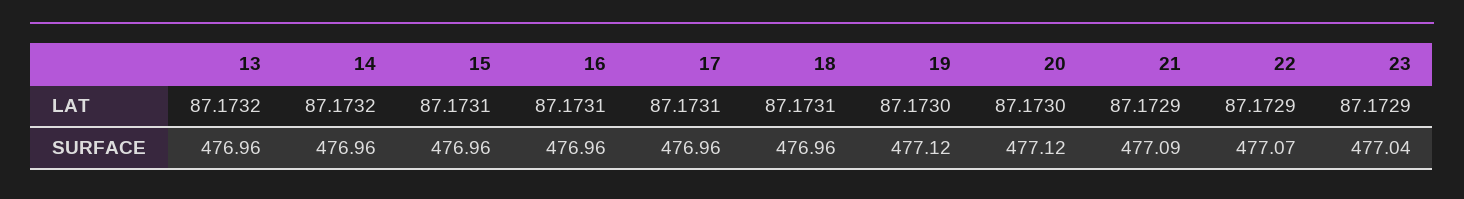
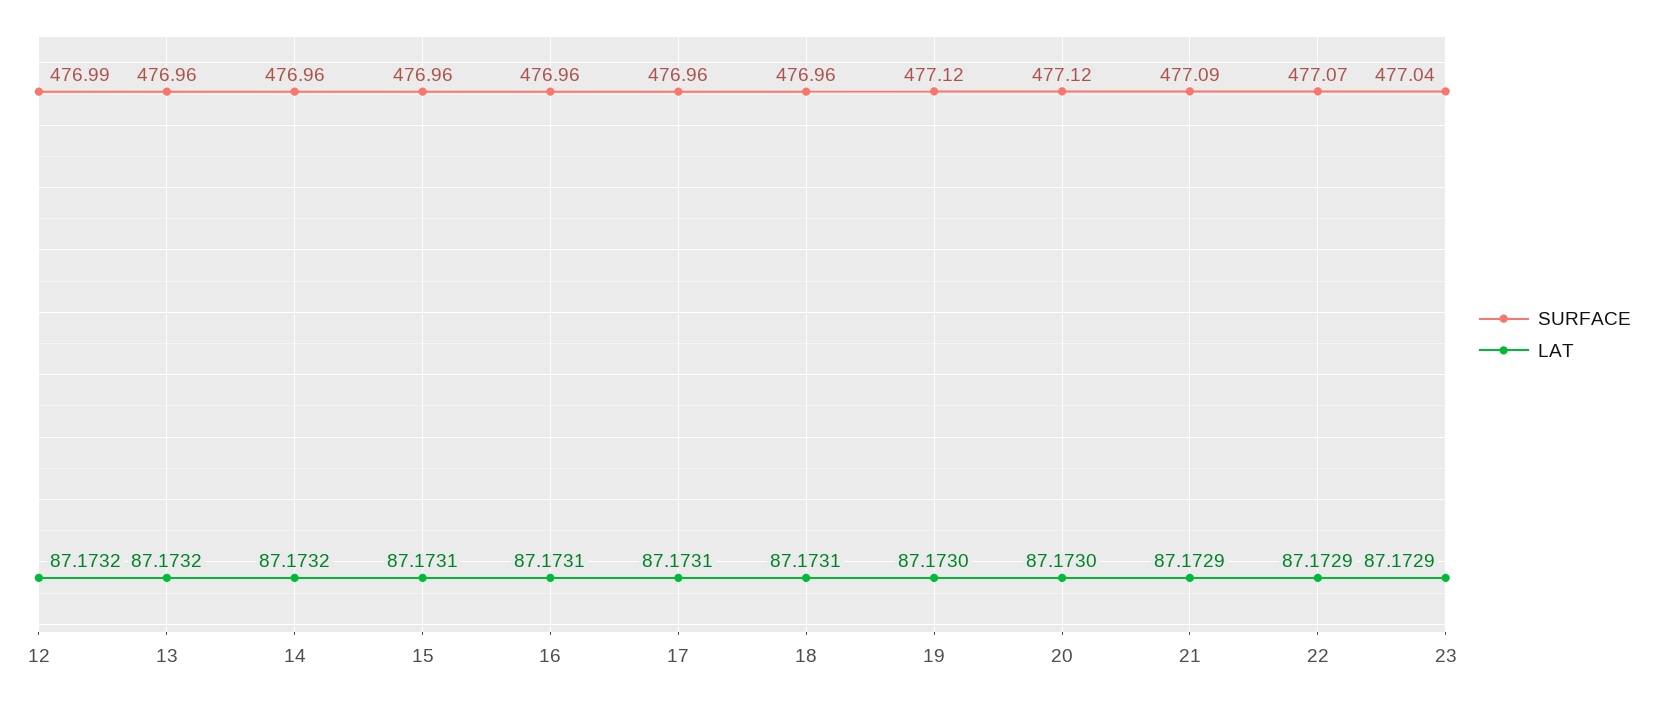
SURFACE, 12: none -> 476.99
LAT, 12: none -> 87.1732

